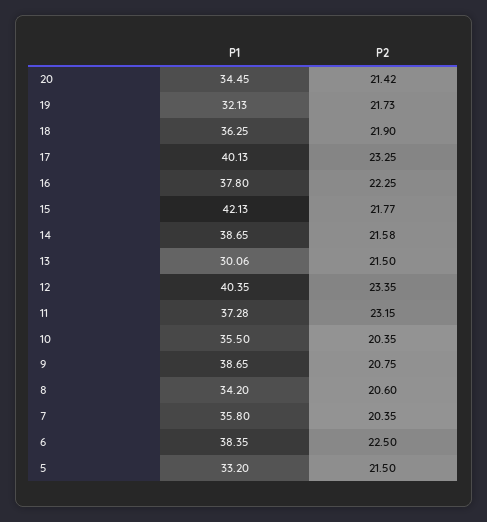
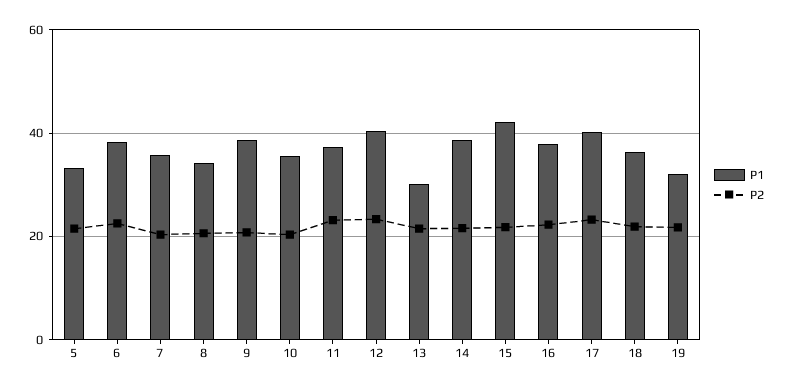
P1, 20: 34.45 -> none
P2, 20: 21.42 -> none

